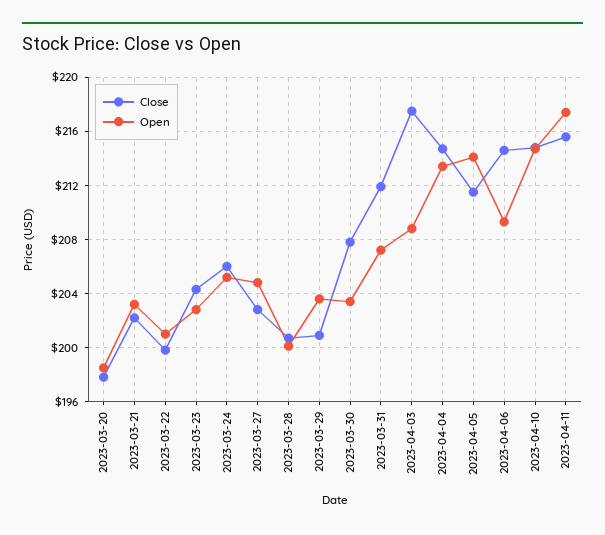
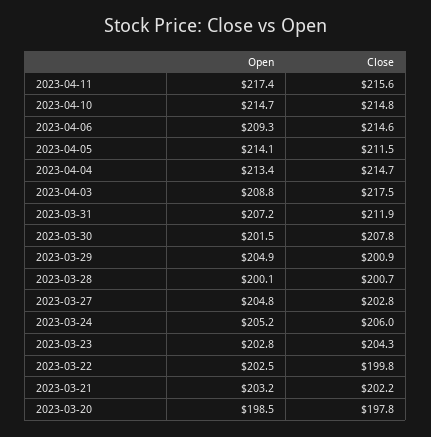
Open, 2023-03-22: 201 -> 202.5
Open, 2023-03-29: 203.5 -> 204.9
Open, 2023-03-30: 203.5 -> 201.5

